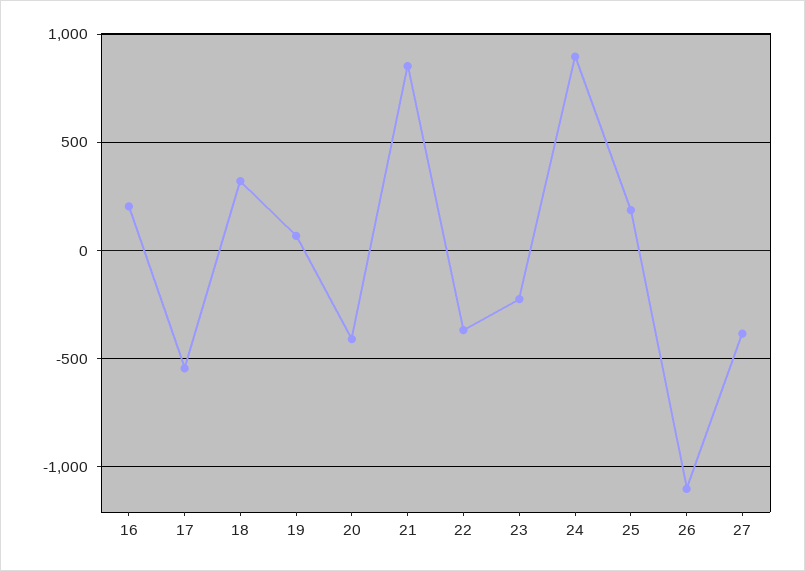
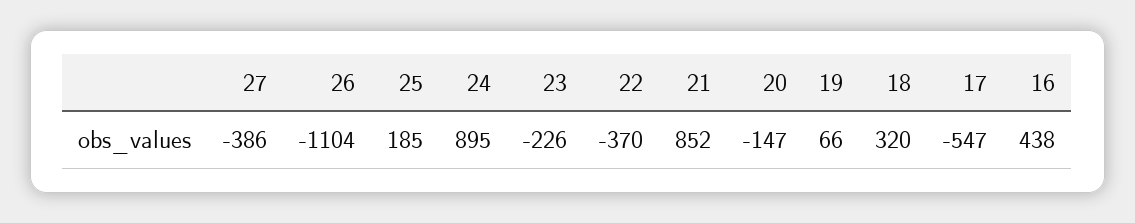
16: 200 -> 438
20: -400 -> -147

